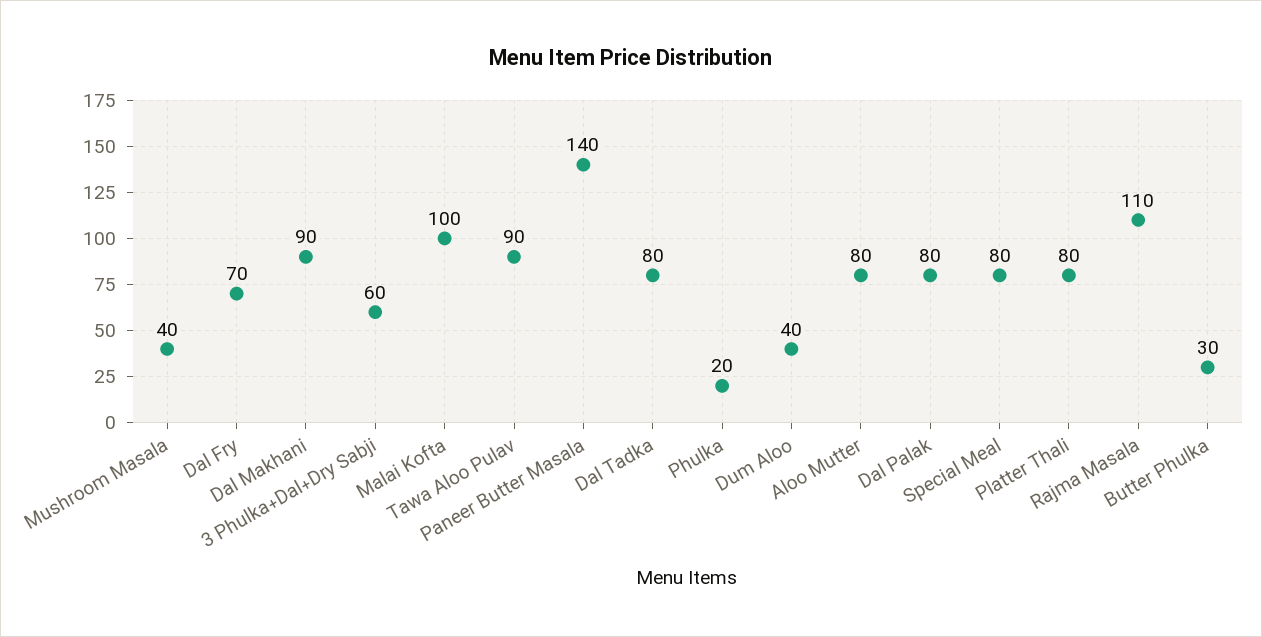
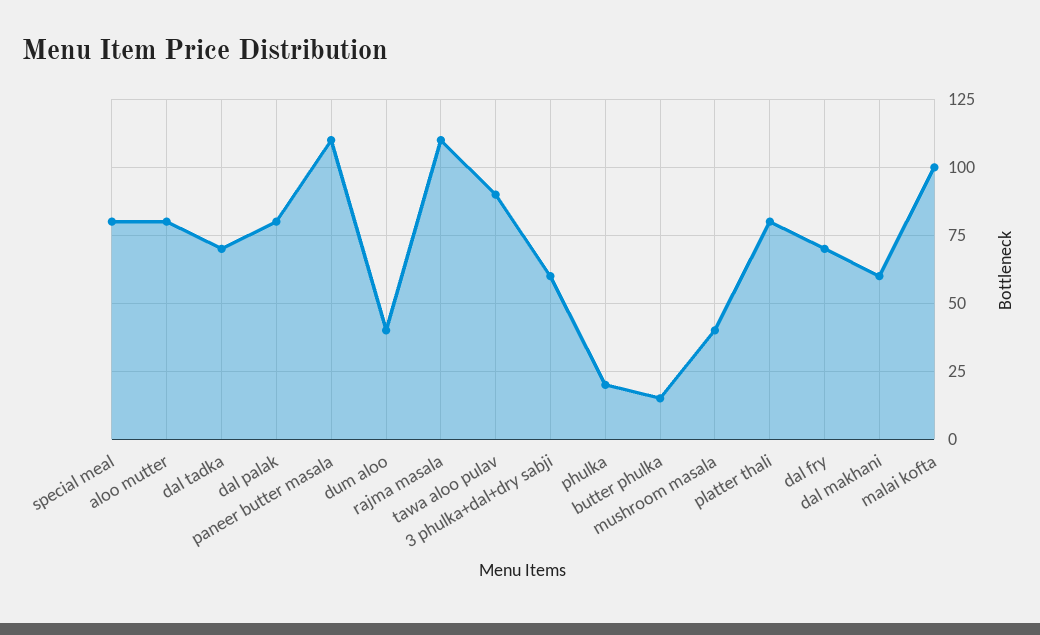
Dal Makhani: 90 -> 60
Paneer Butter Masala: 140 -> 110
Dal Tadka: 80 -> 70
Butter Phulka: 30 -> 15

